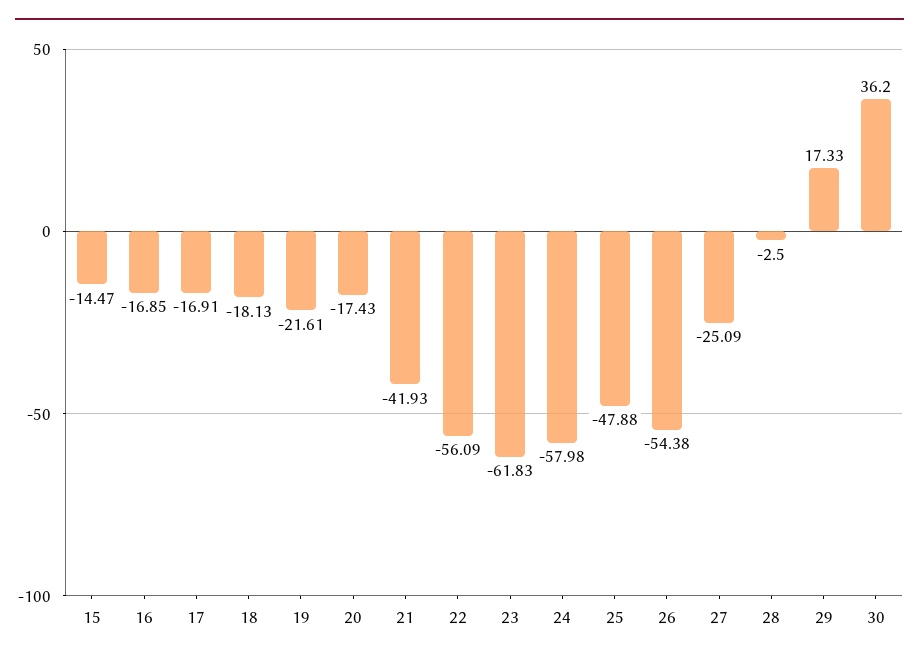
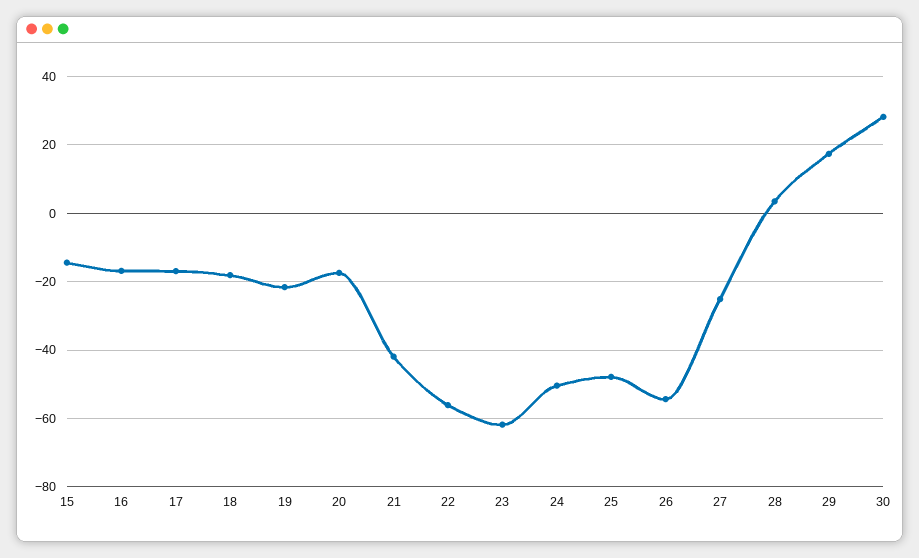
24: -57.98 -> -50
28: -2.5 -> 4
30: 36.2 -> 28

